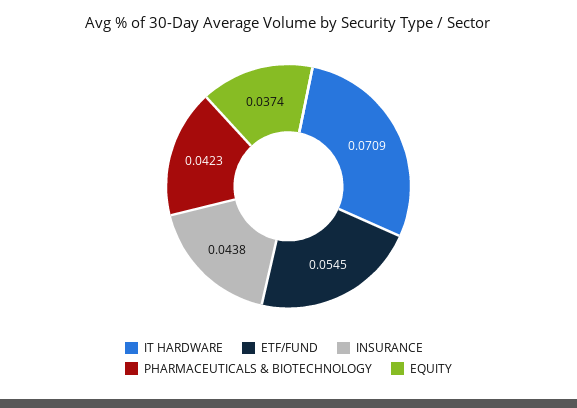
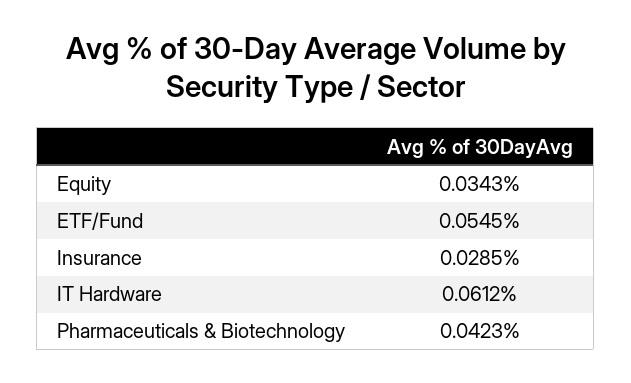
IT HARDWARE: 0.0709 -> 0.0612
INSURANCE: 0.0438 -> 0.0285
EQUITY: 0.0374 -> 0.0343

